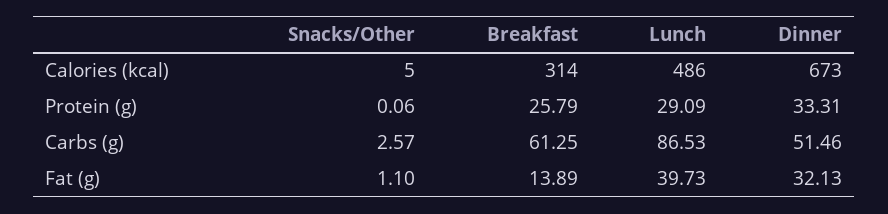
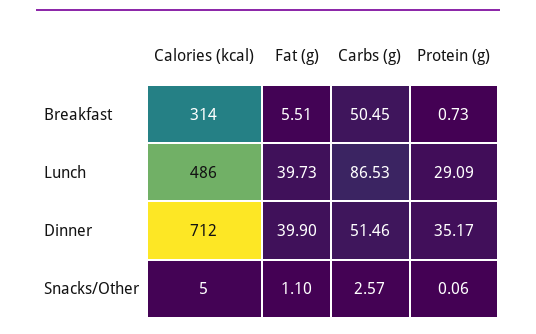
Dinner, Calories (kcal): 673 -> 712
Breakfast, Protein (g): 25.79 -> 0.73
Dinner, Protein (g): 33.31 -> 35.17
Breakfast, Carbs (g): 61.25 -> 50.45
Breakfast, Fat (g): 13.89 -> 5.51
Dinner, Fat (g): 32.13 -> 39.9

